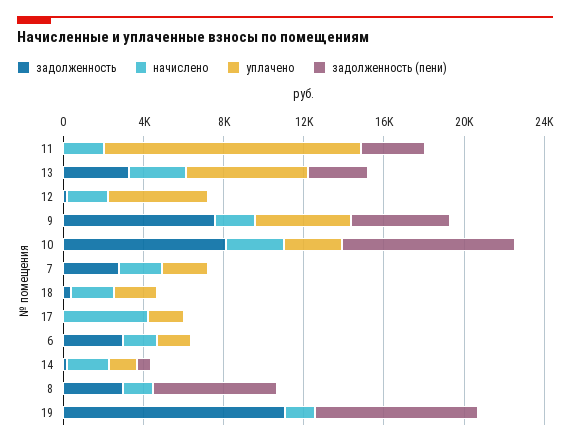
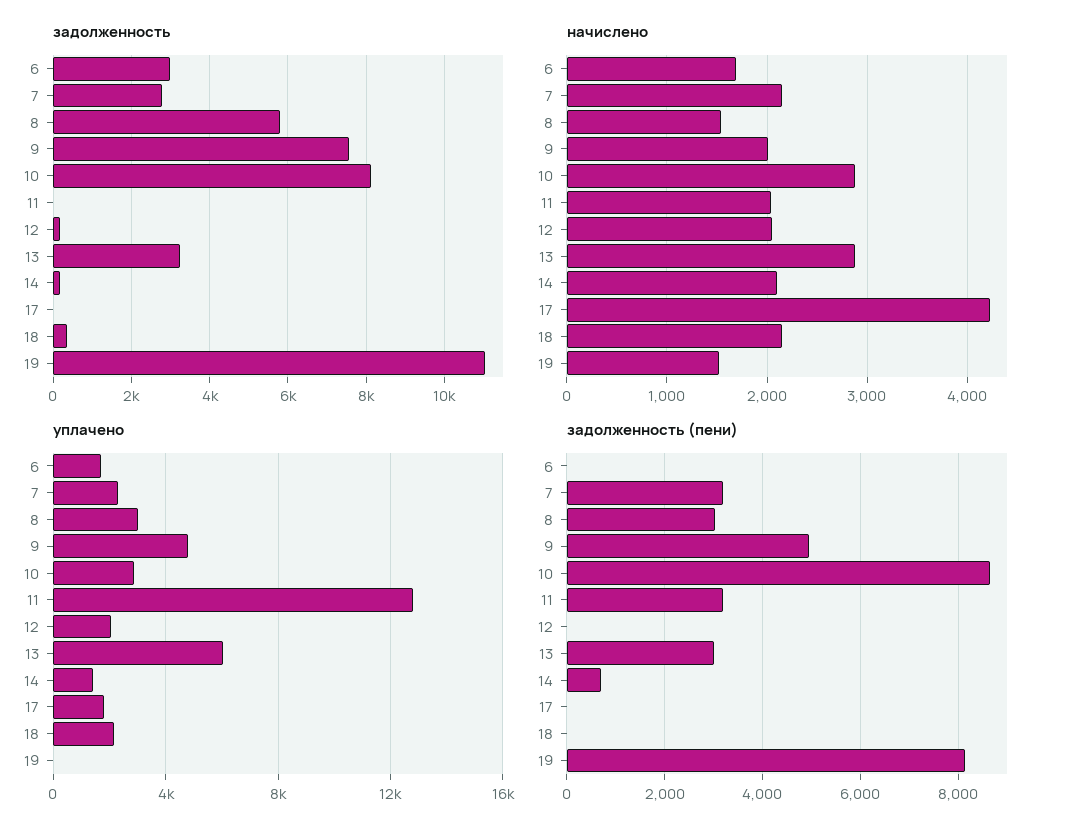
уплачено, 12: 5000 -> 2000
задолженность (пени), 7: 0 -> 3200
задолженность, 8: 3000 -> 5800
уплачено, 8: 0 -> 3000
задолженность (пени), 8: 6000 -> 3000

